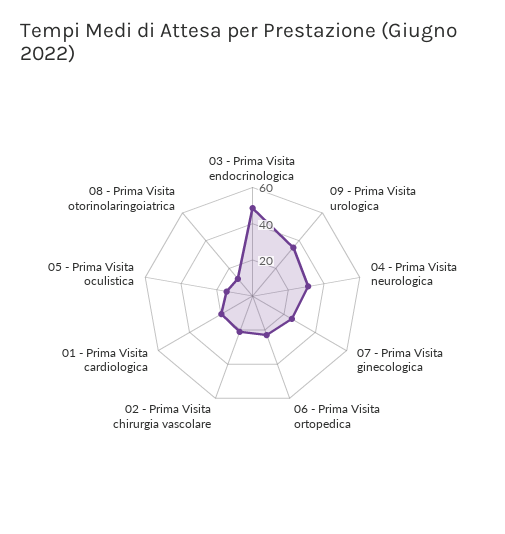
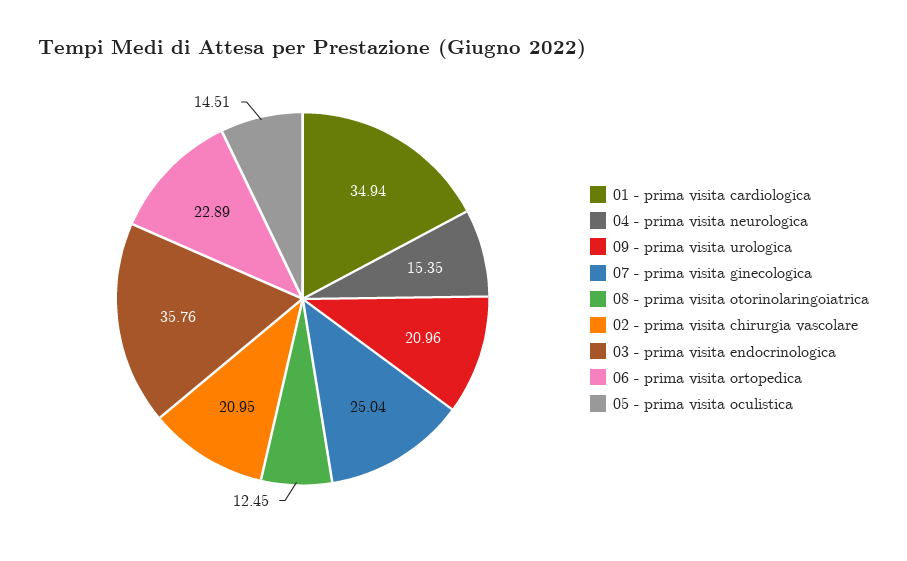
03 - Prima Visita endocrinologica: 50 -> 35.76
09 - Prima Visita urologica: 35 -> 20.96
04 - Prima Visita neurologica: 30 -> 15.35
01 - Prima Visita cardiologica: 20 -> 34.94

